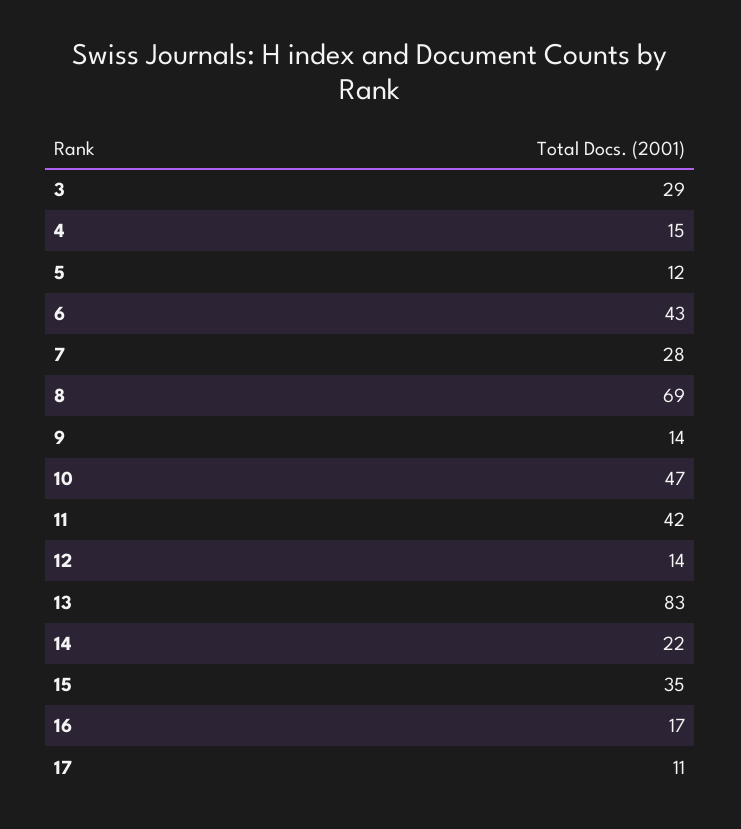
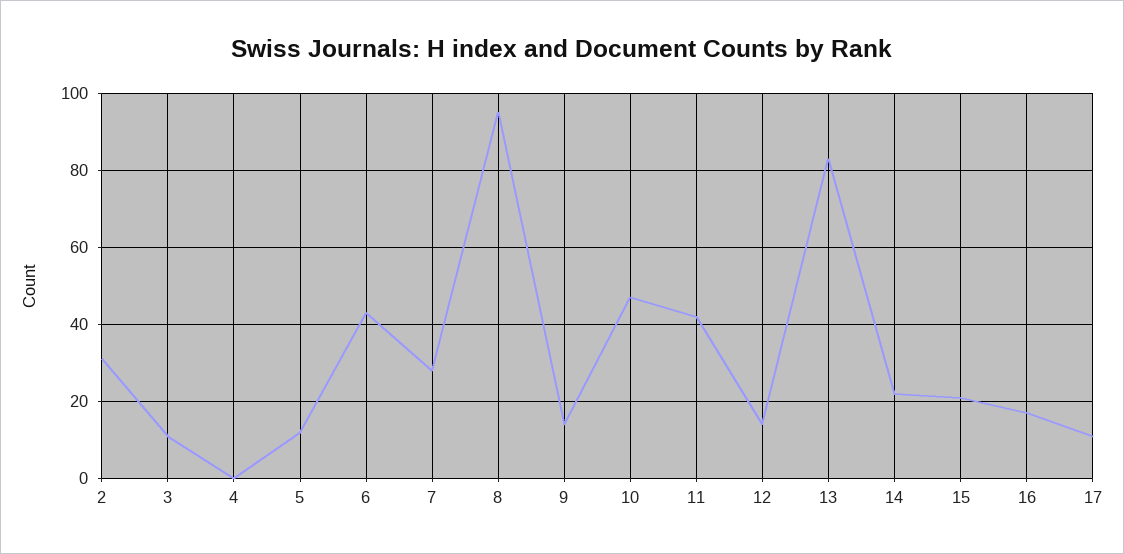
3: 29 -> 10
4: 15 -> 0
8: 69 -> 95
15: 35 -> 20
2: none -> 30

